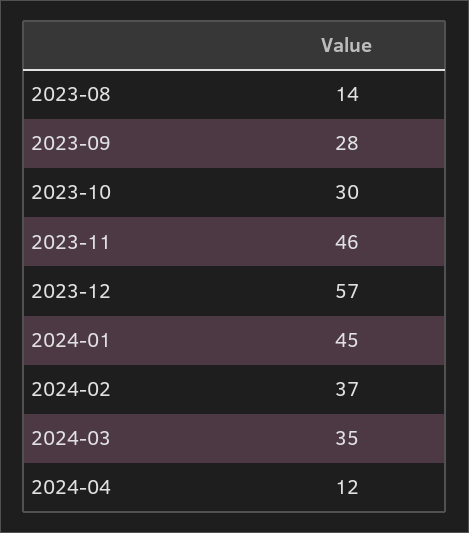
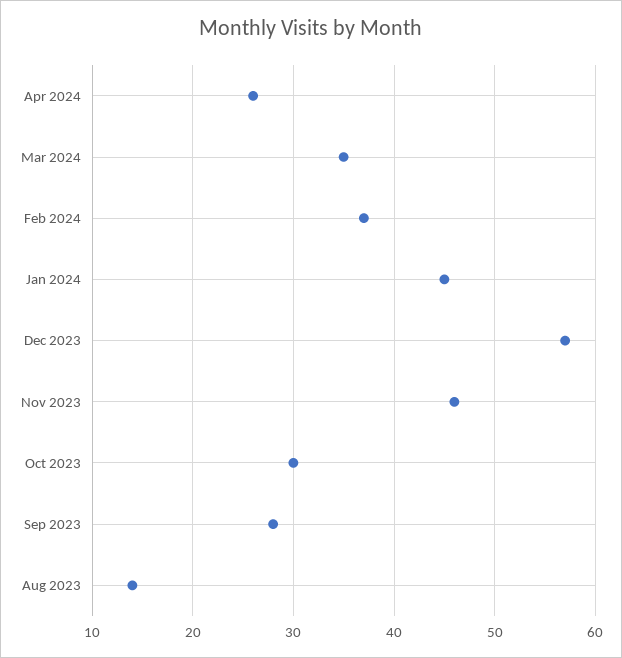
2024-04: 12 -> 26

